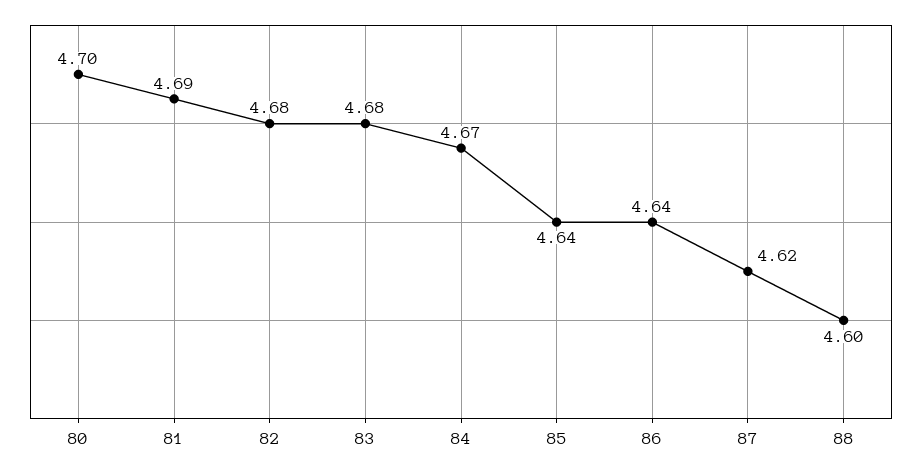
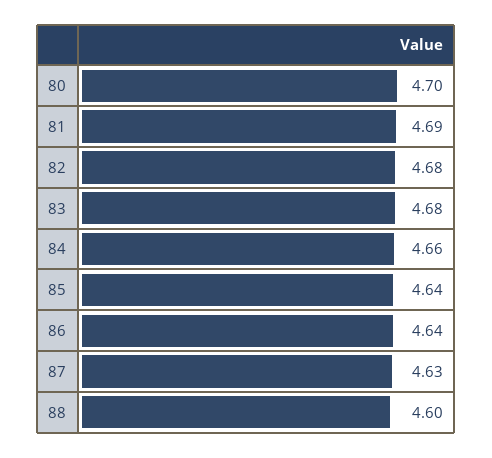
84: 4.67 -> 4.66
87: 4.62 -> 4.63

